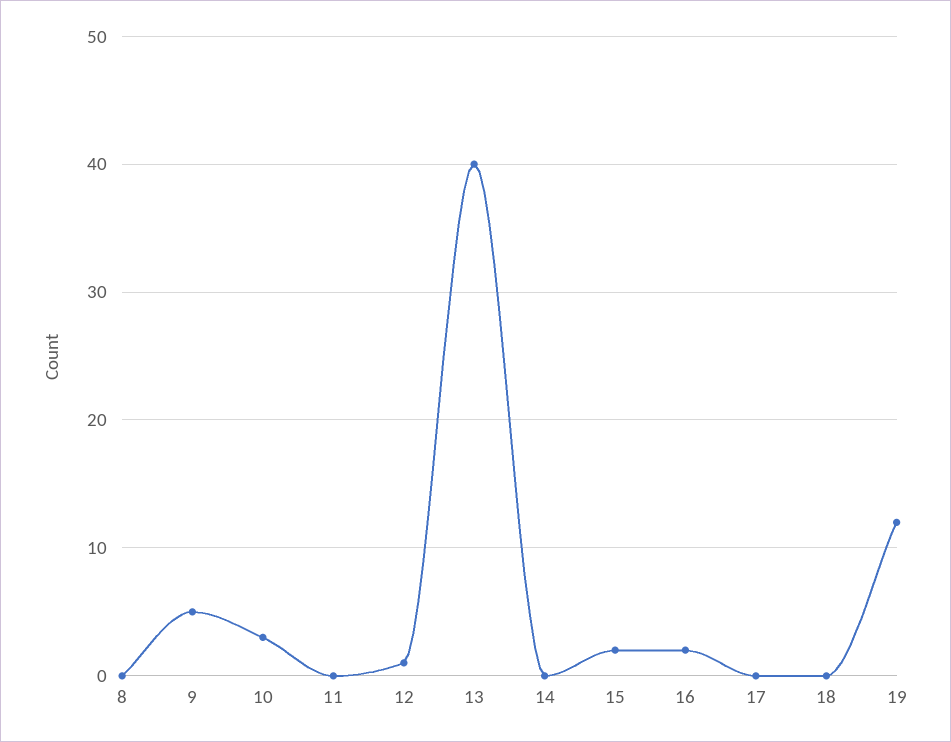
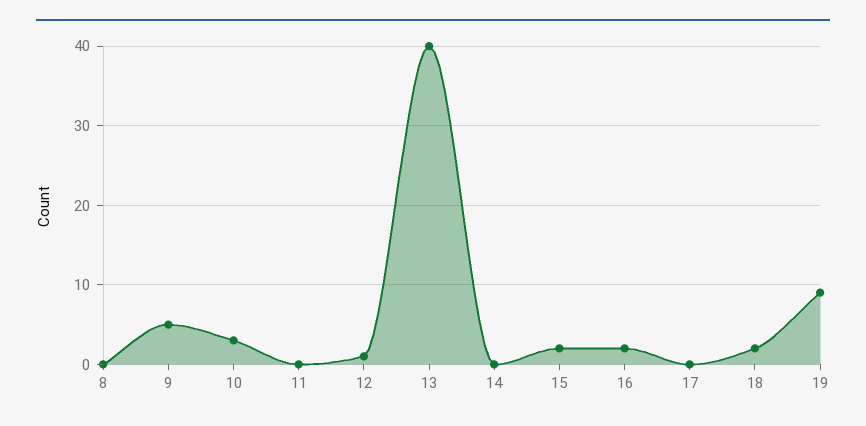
18: 0 -> 2
19: 12 -> 9

